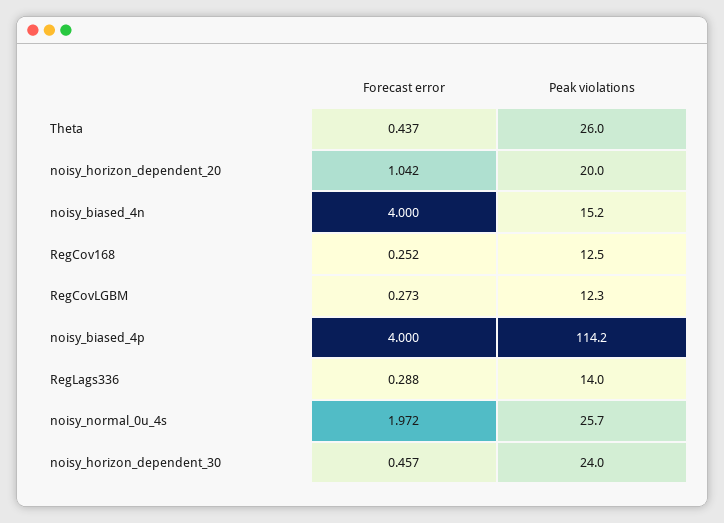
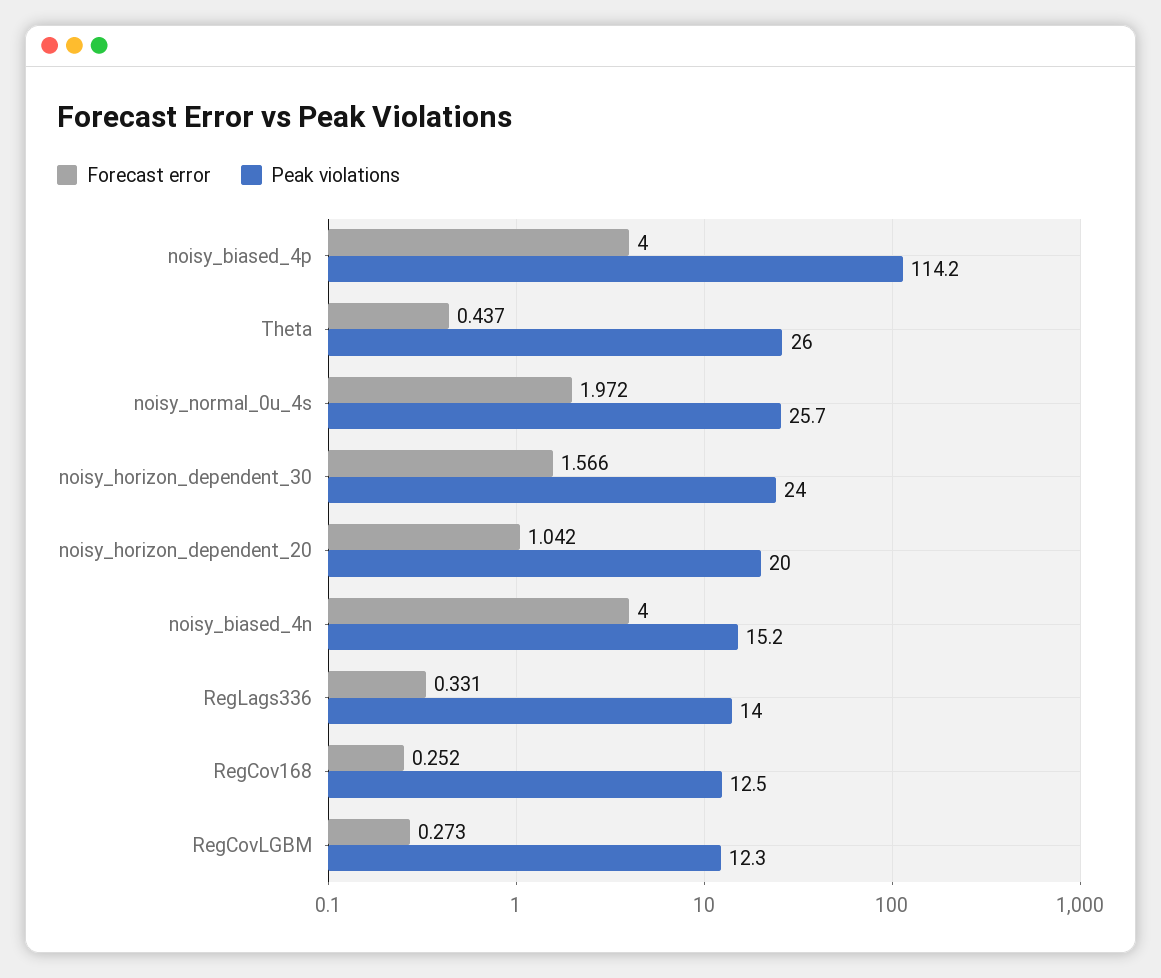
Forecast error, RegLags336: 0.288 -> 0.331
Forecast error, noisy_horizon_dependent_30: 0.457 -> 1.566

